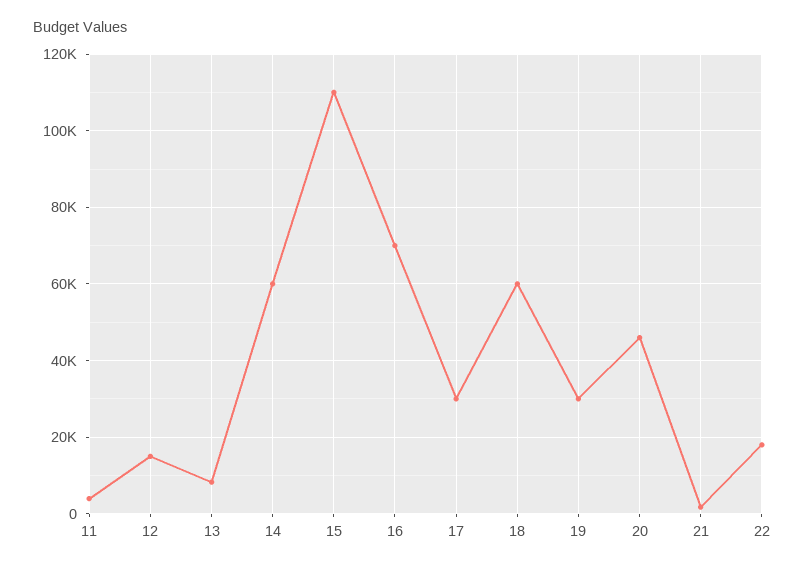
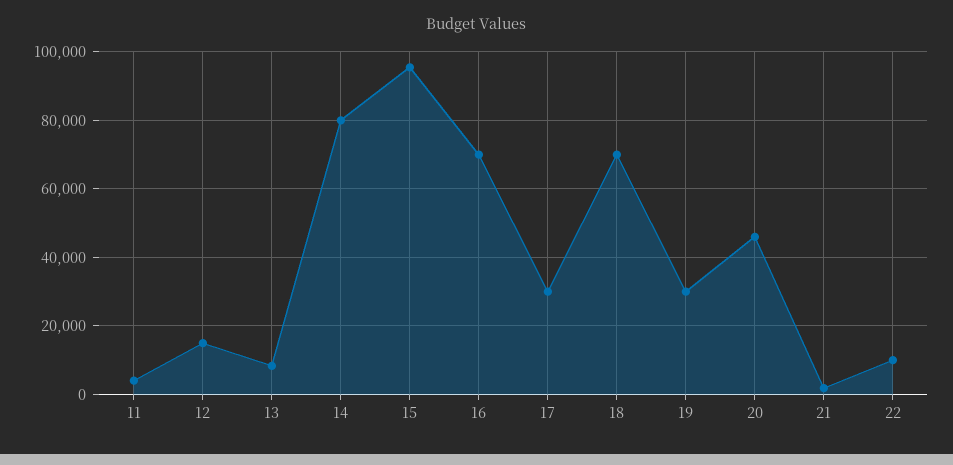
14: 60000 -> 80000
15: 110000 -> 96000
18: 60000 -> 70000
22: 18000 -> 10000

